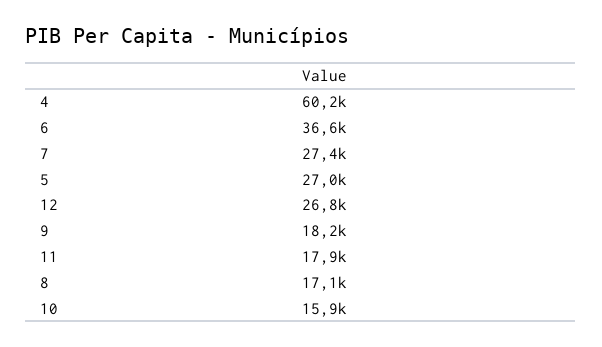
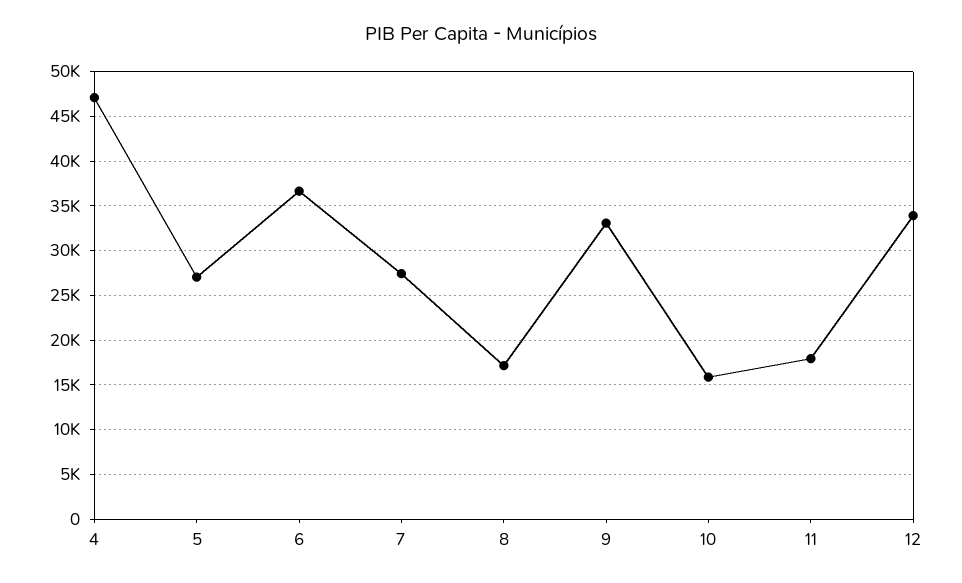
4: 60200 -> 47000
12: 26800 -> 34000
9: 18200 -> 33000

